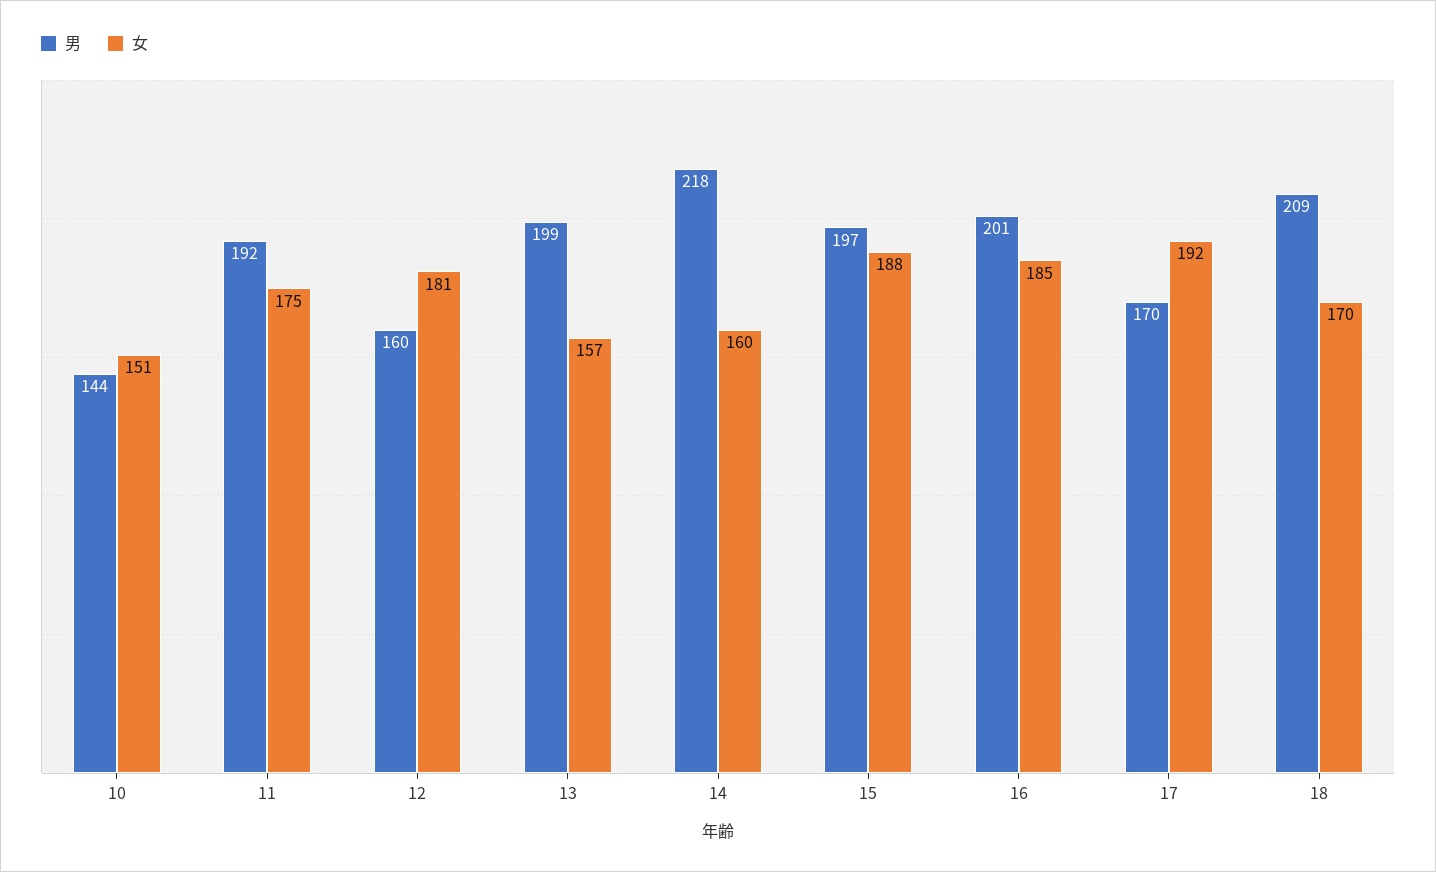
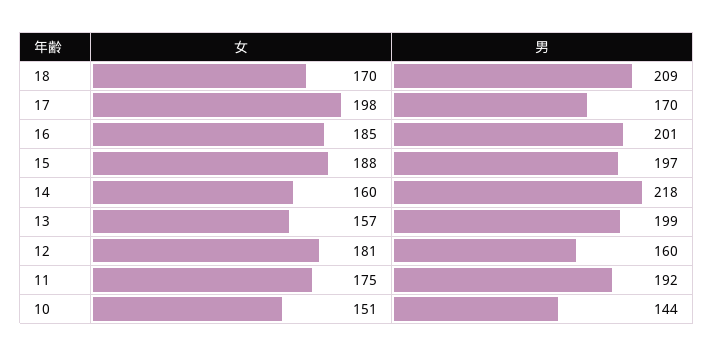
女, 17: 192 -> 198

